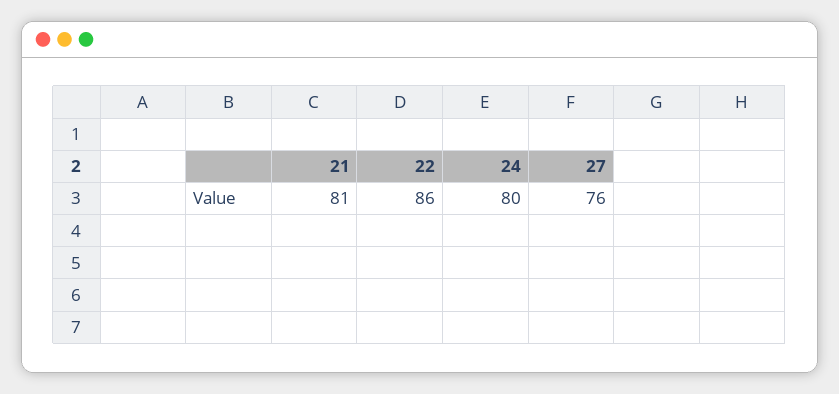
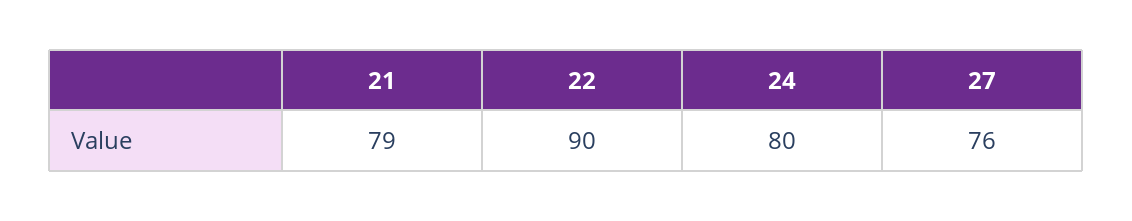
21: 81 -> 79
22: 86 -> 90

